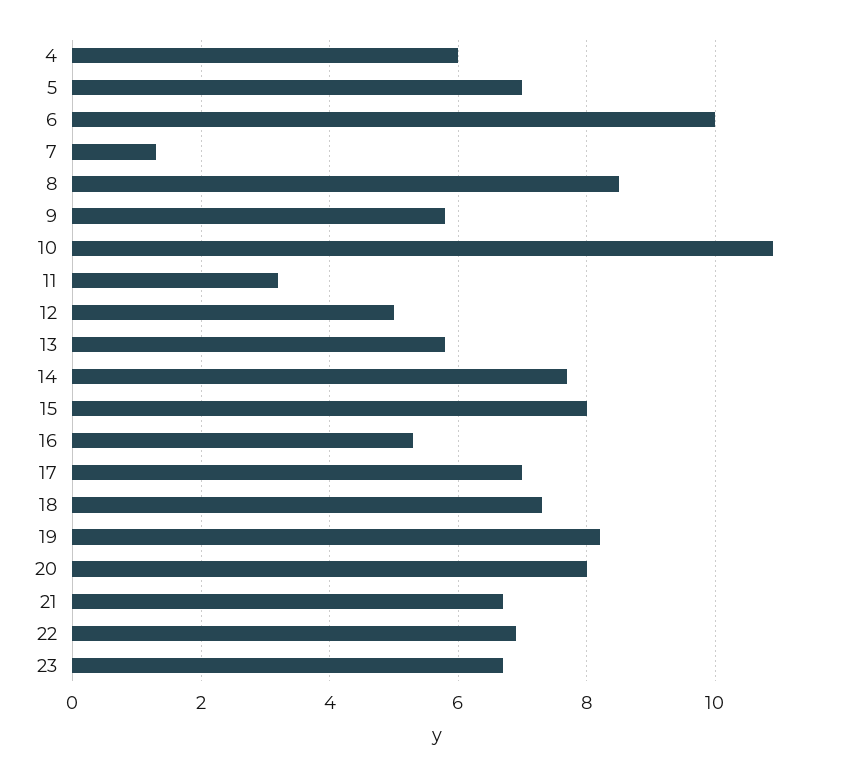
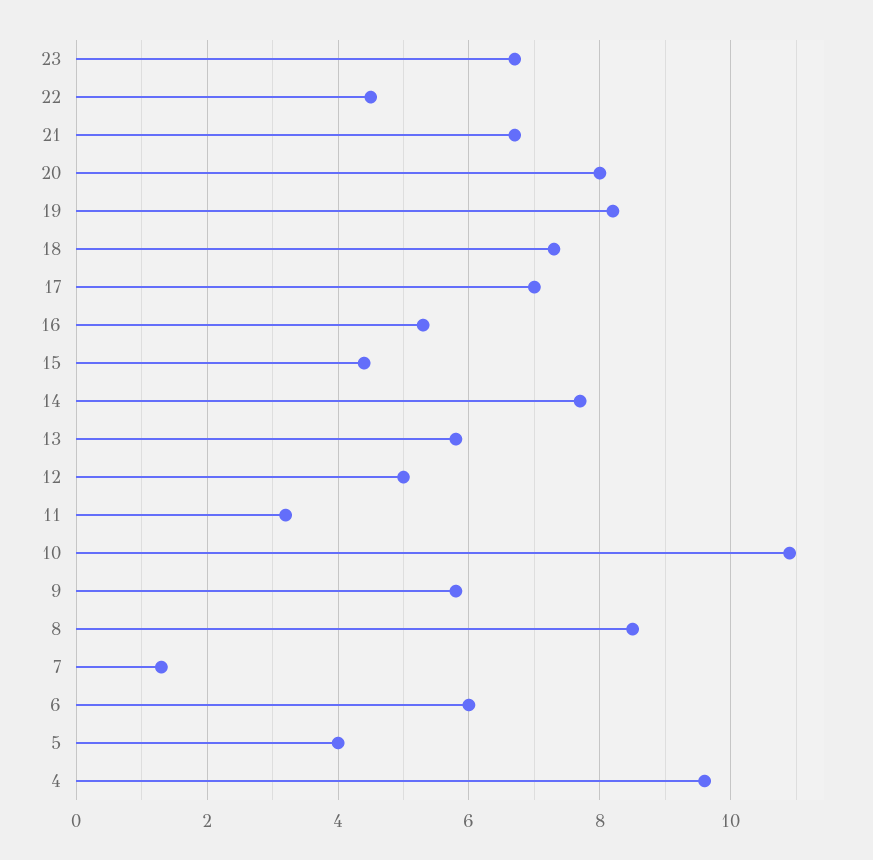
4: 6 -> 9.5
5: 7 -> 4
6: 10 -> 6
15: 8 -> 4.5
22: 7 -> 4.5

